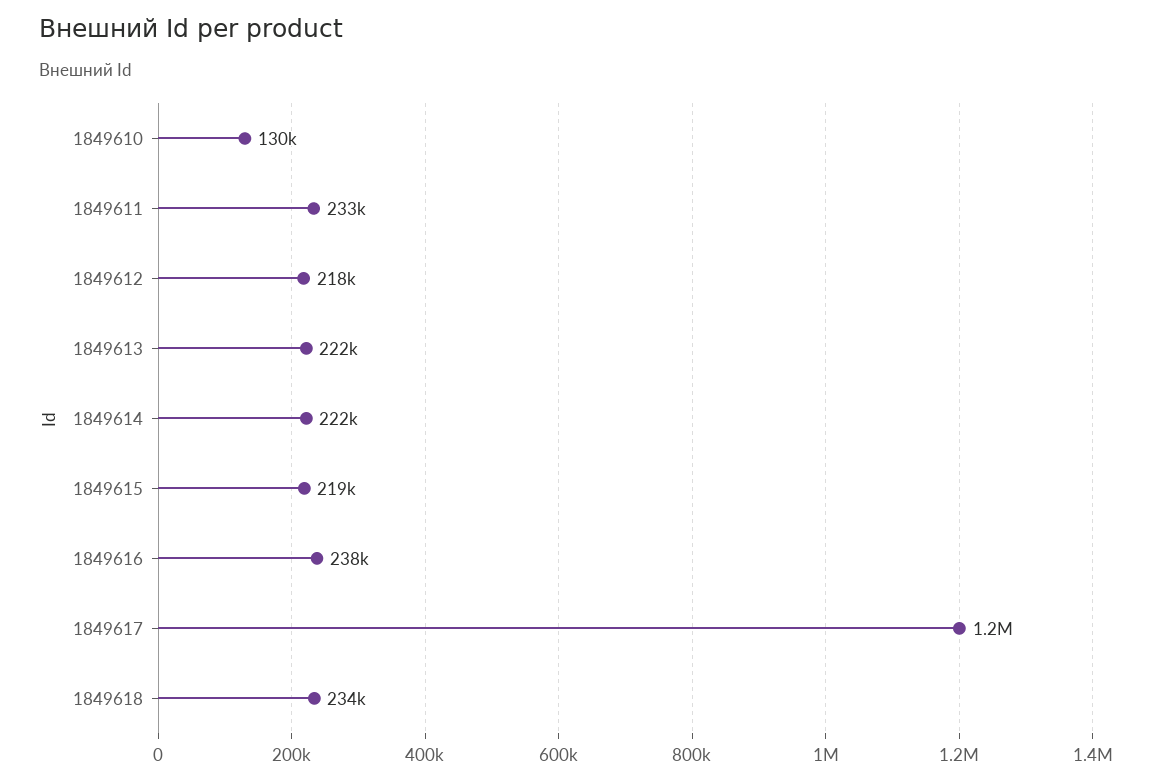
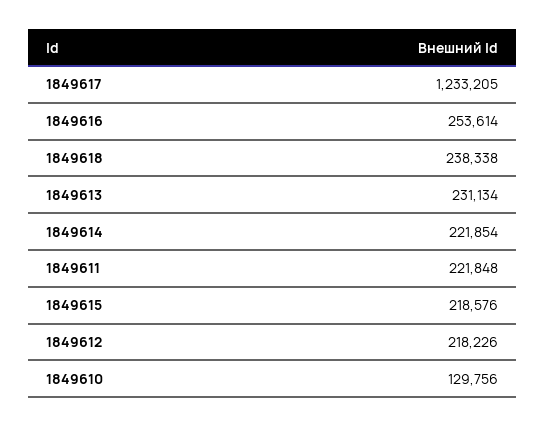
1849611: 233000 -> 221848
1849613: 222000 -> 231134
1849616: 238000 -> 253614
1849618: 234000 -> 238338

